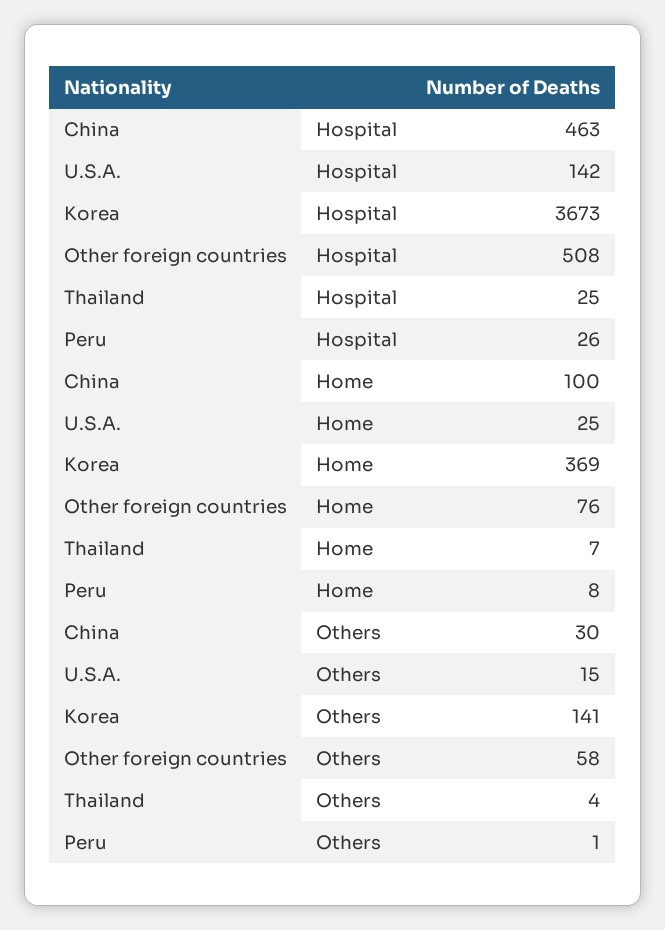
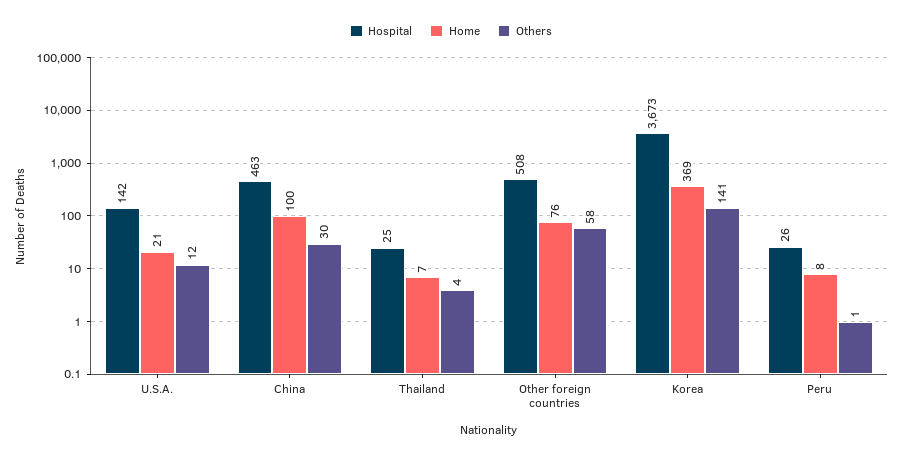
Home, U.S.A.: 25 -> 21
Others, U.S.A.: 15 -> 12

